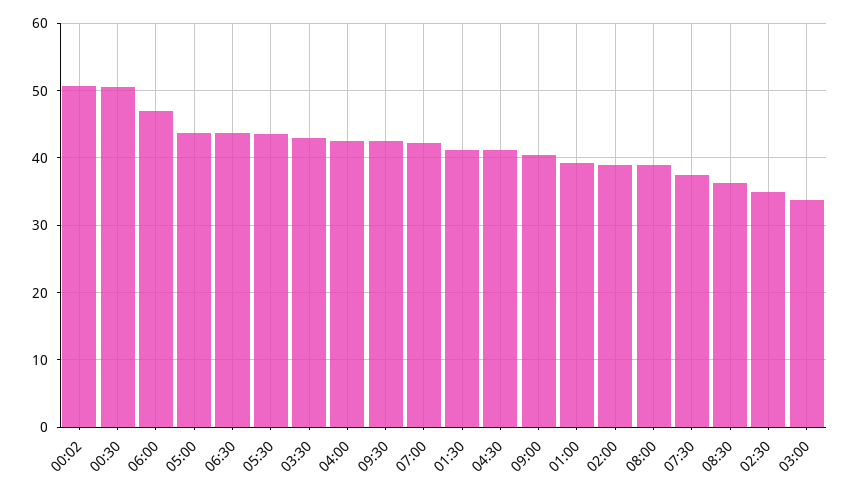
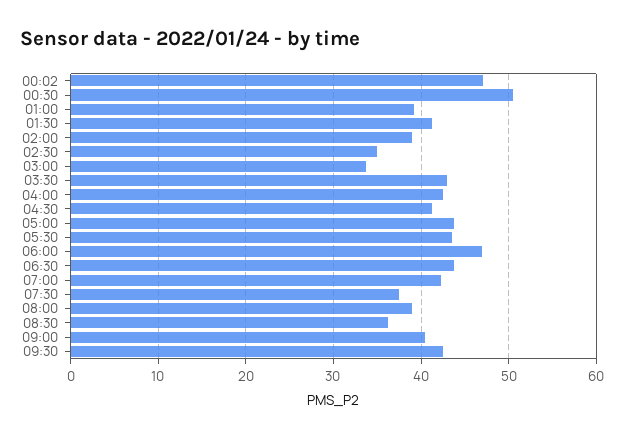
00:02: 51 -> 47

